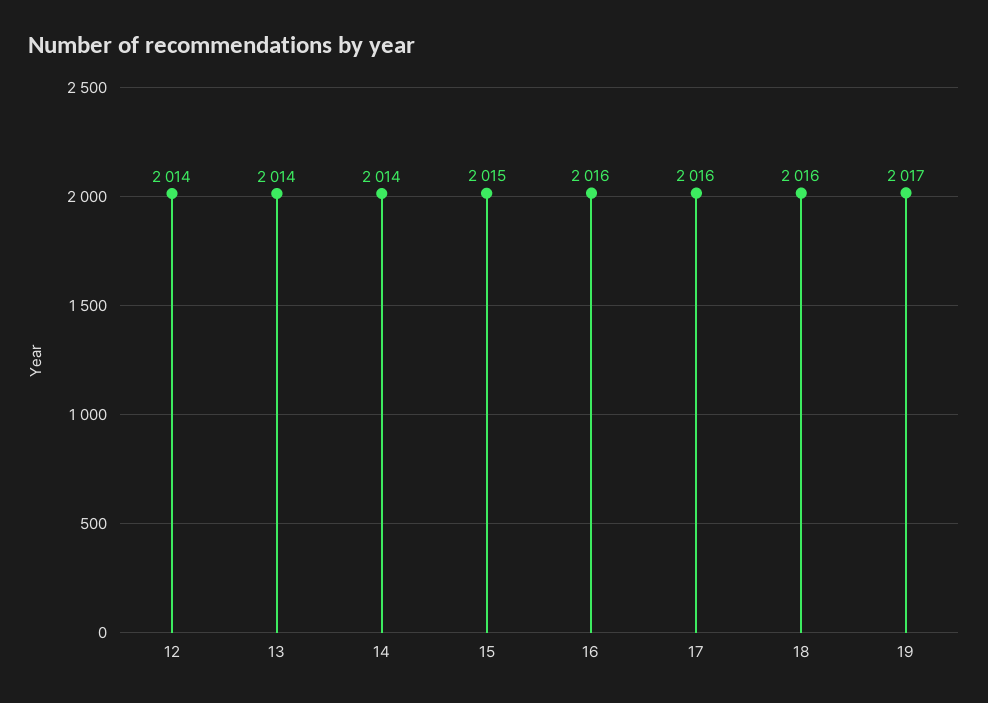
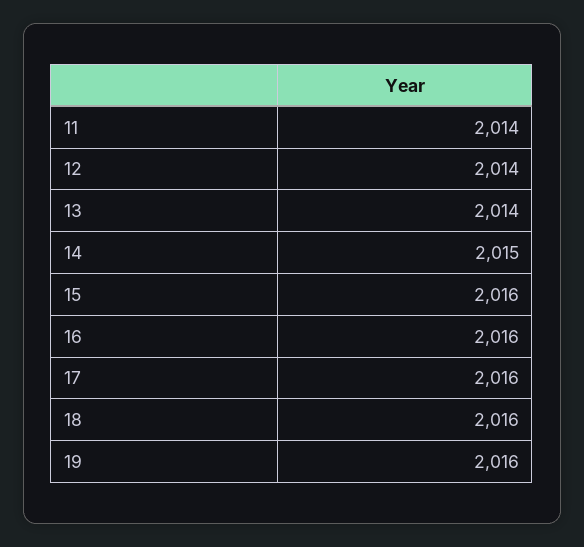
14: 2014 -> 2015
15: 2015 -> 2016
19: 2017 -> 2016
11: none -> 2014

